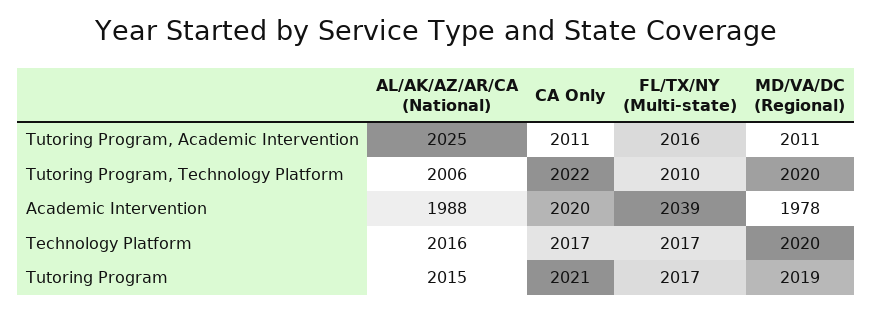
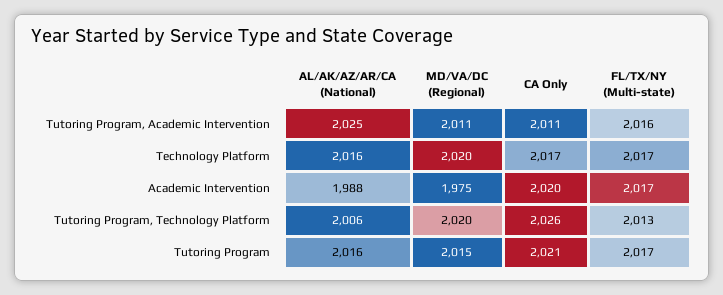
CA Only, Tutoring Program, Technology Platform: 2022 -> 2026
FL/TX/NY (Multi-state), Tutoring Program, Technology Platform: 2010 -> 2013
FL/TX/NY (Multi-state), Academic Intervention: 2039 -> 2017
MD/VA/DC (Regional), Academic Intervention: 1978 -> 1975
AL/AK/AZ/AR/CA (National), Tutoring Program: 2015 -> 2016
MD/VA/DC (Regional), Tutoring Program: 2019 -> 2015

